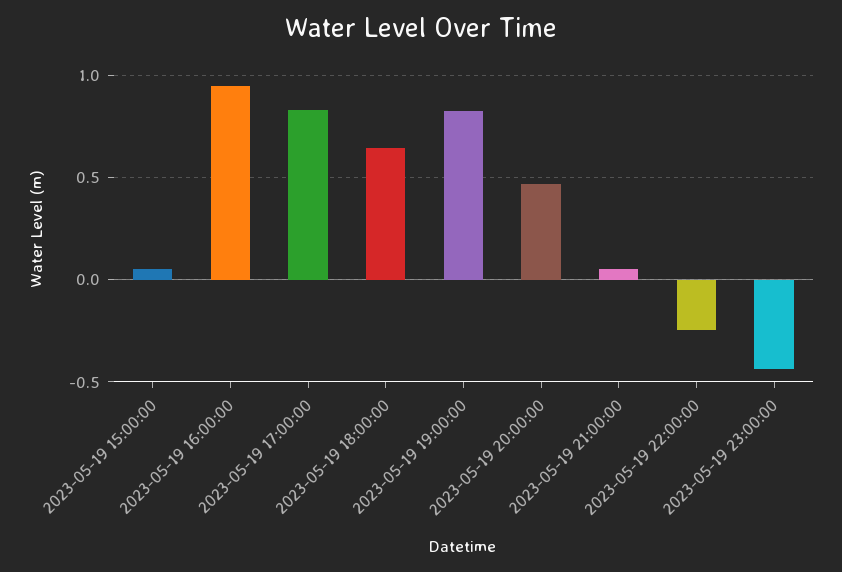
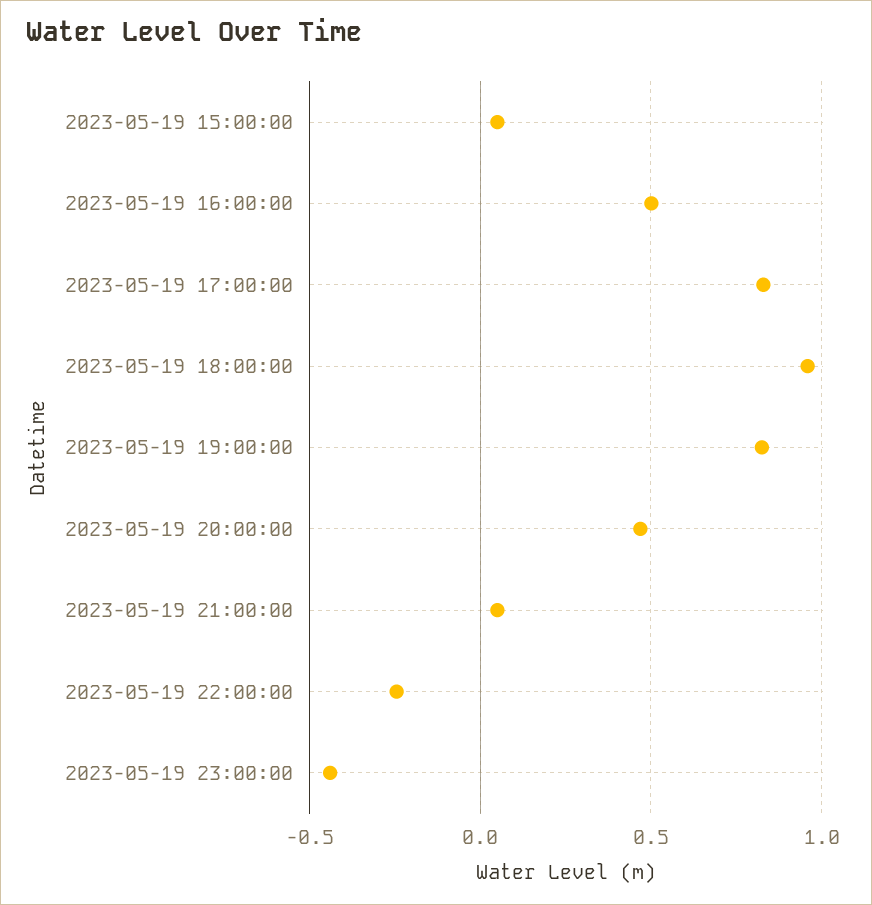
2023-05-19 16:00:00: 0.95 -> 0.5
2023-05-19 18:00:00: 0.65 -> 0.95

